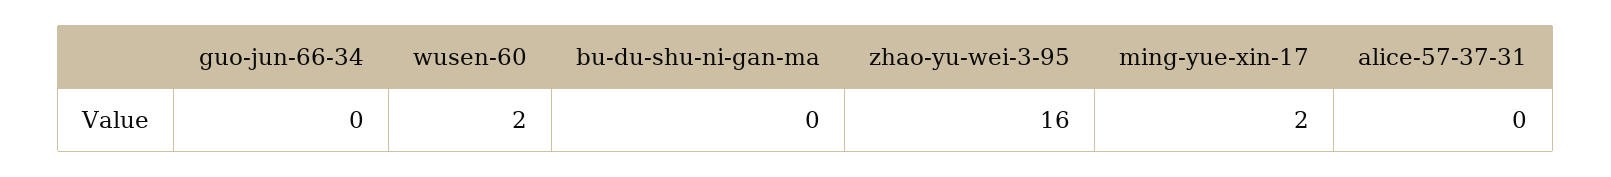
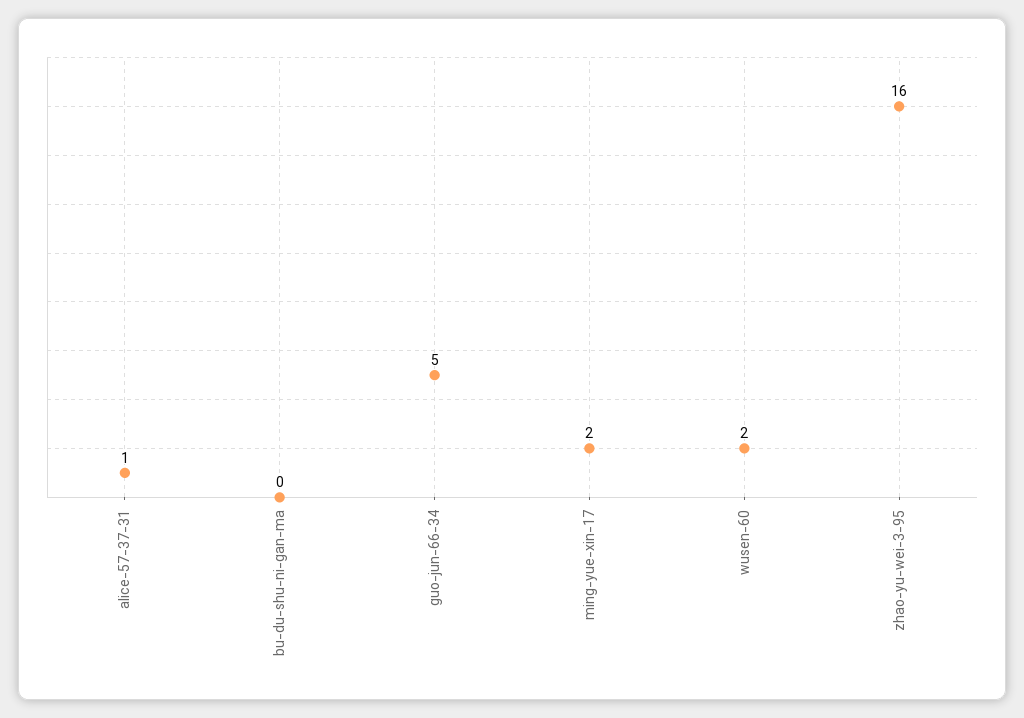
guo-jun-66-34: 0 -> 5
alice-57-37-31: 0 -> 1

